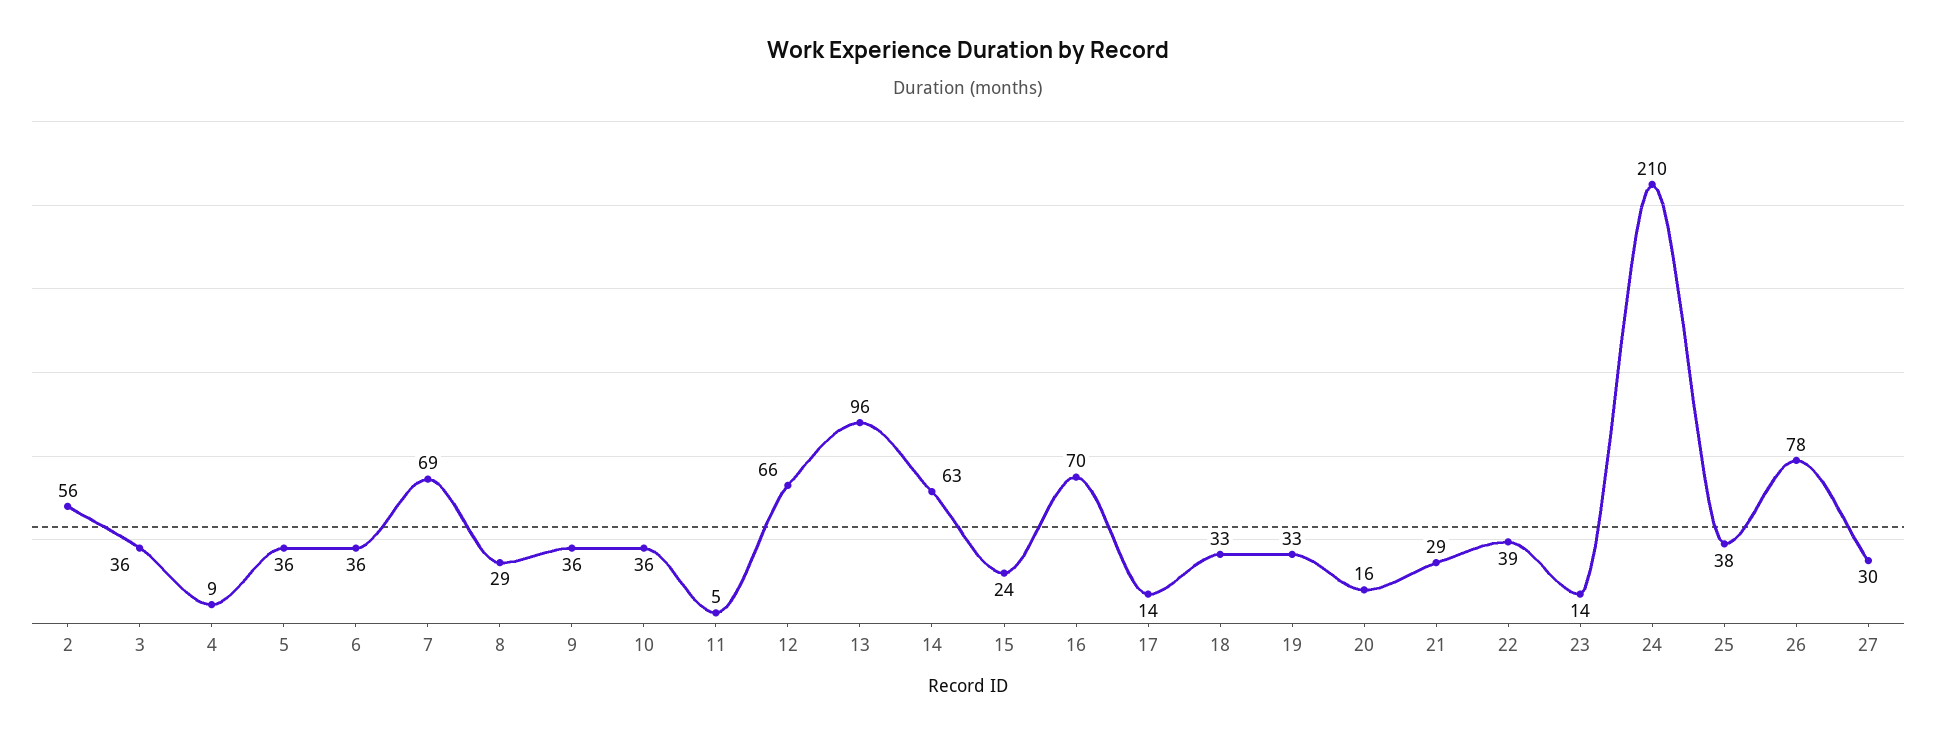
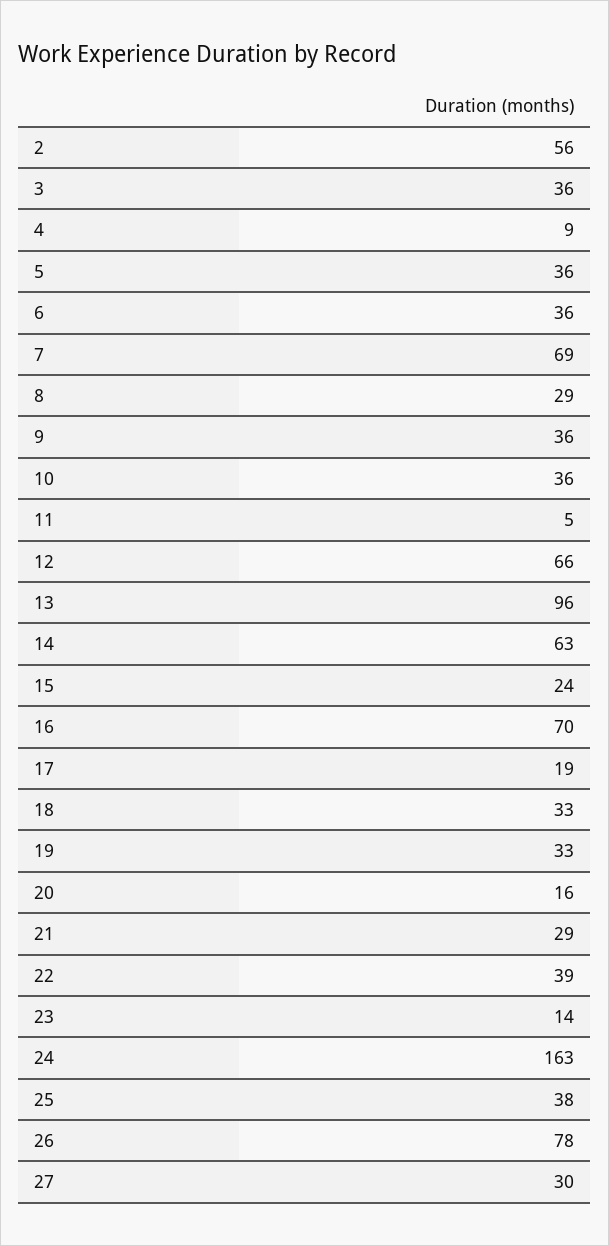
17: 14 -> 19
24: 210 -> 163

